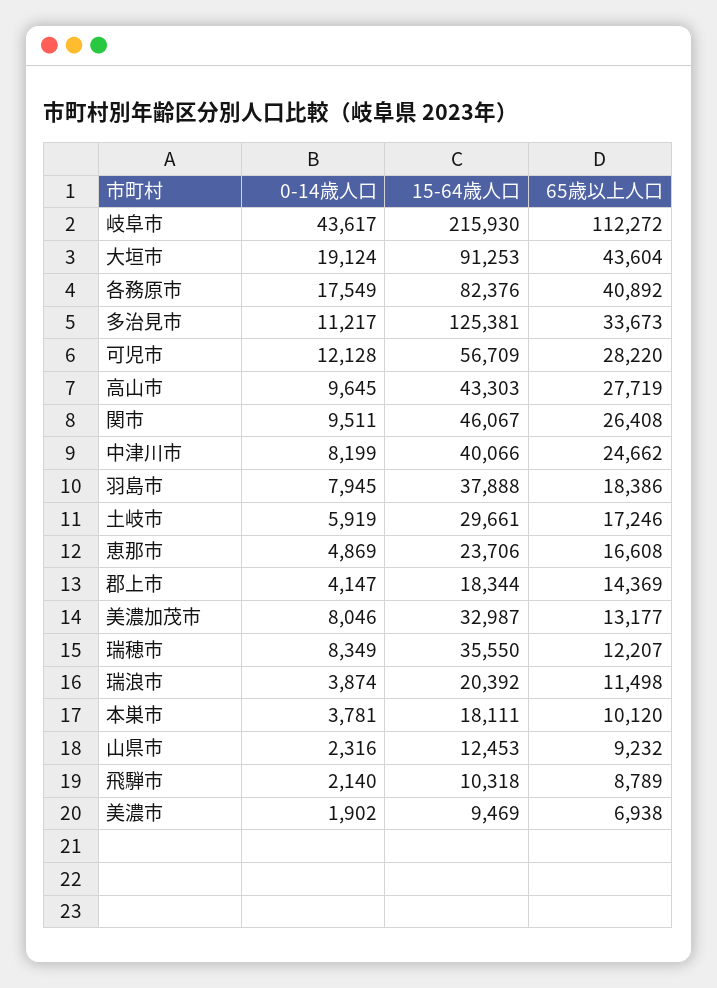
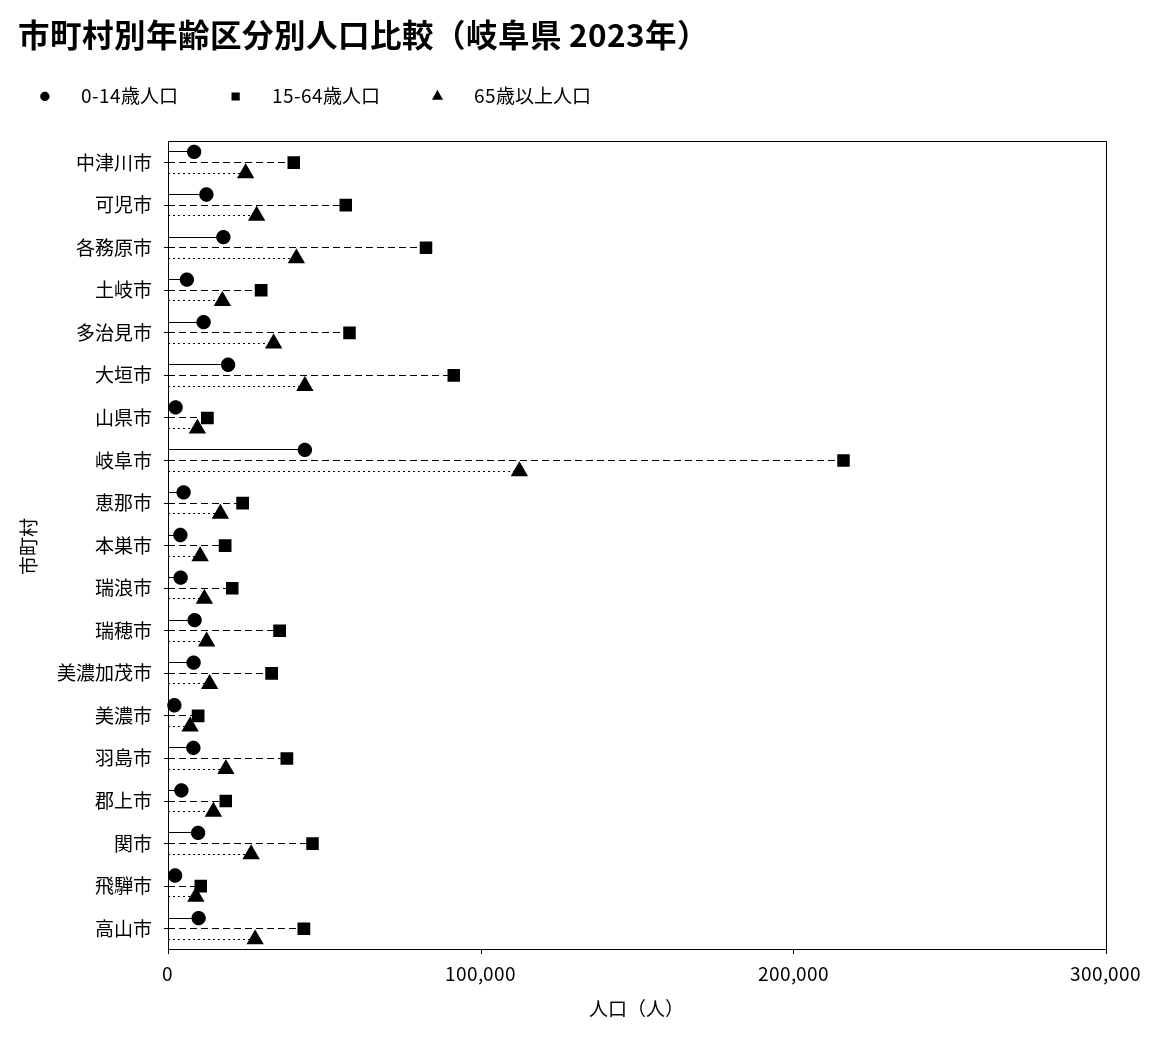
15-64歳人口, 多治見市: 125381 -> 60000

